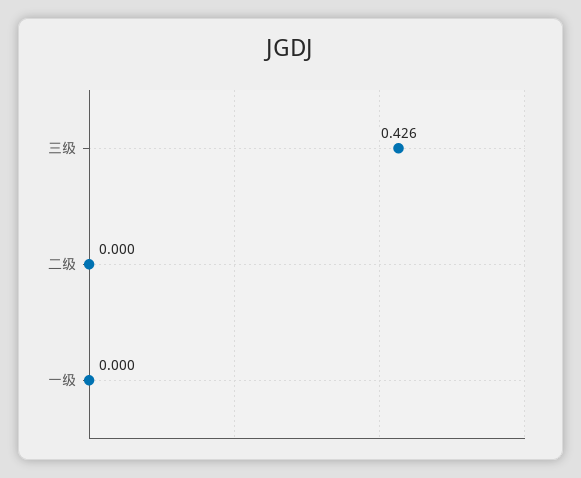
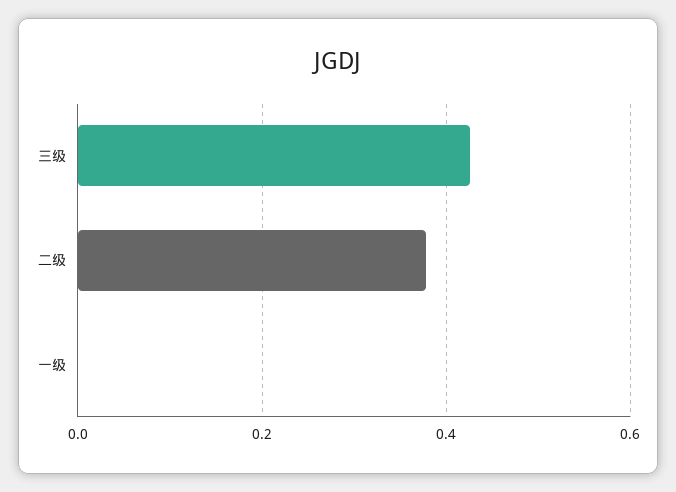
二级: 0 -> 0.38

